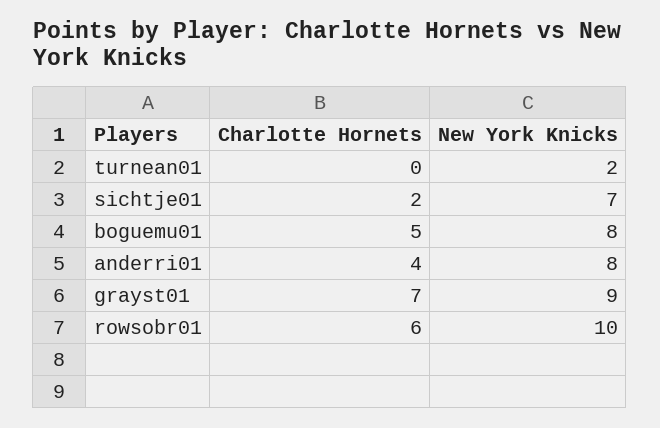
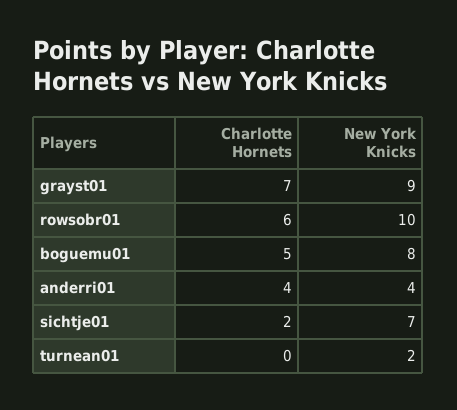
New York Knicks, anderri01: 8 -> 4

